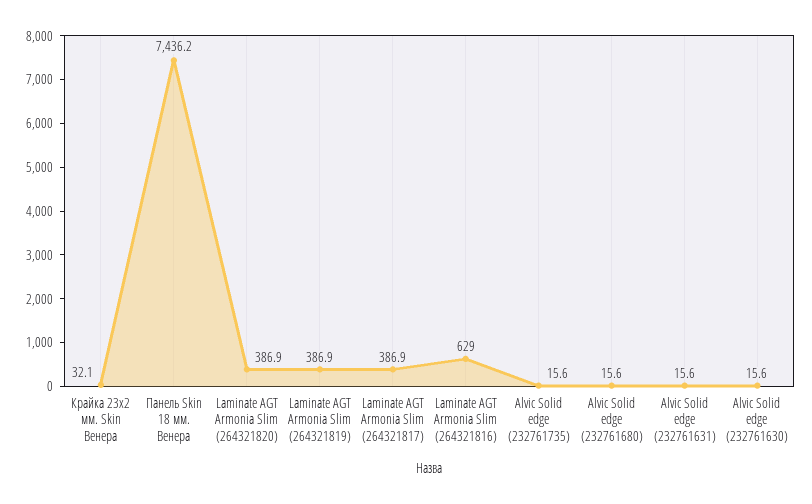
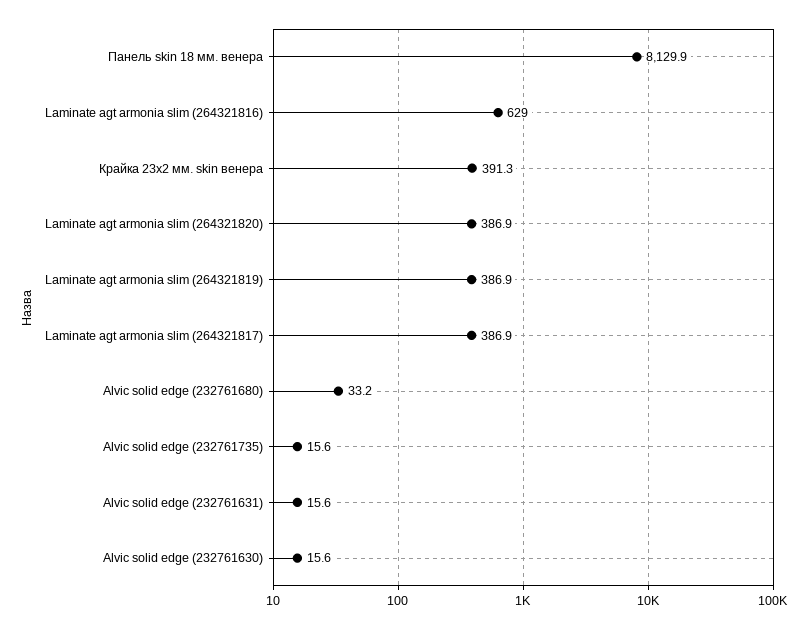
Крайка 23x2 мм. Skin Венера: 32.1 -> 391.3
Панель Skin 18 мм. Венера: 7436.2 -> 8129.9
Alvic Solid edge (232761680): 15.6 -> 33.2

